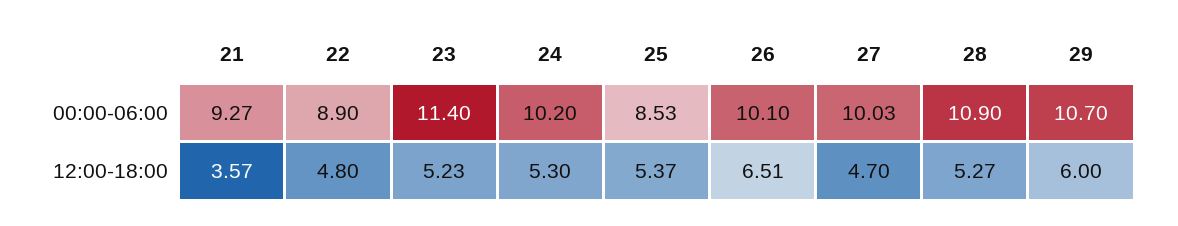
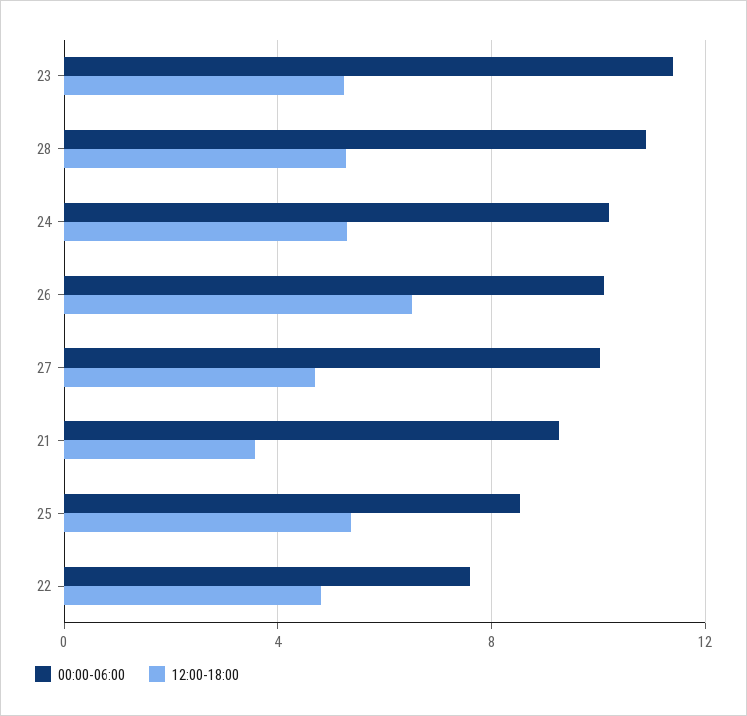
00:00-06:00, 22: 8.9 -> 7.5
00:00-06:00, 29: 10.7 -> none
12:00-18:00, 29: 6 -> none

